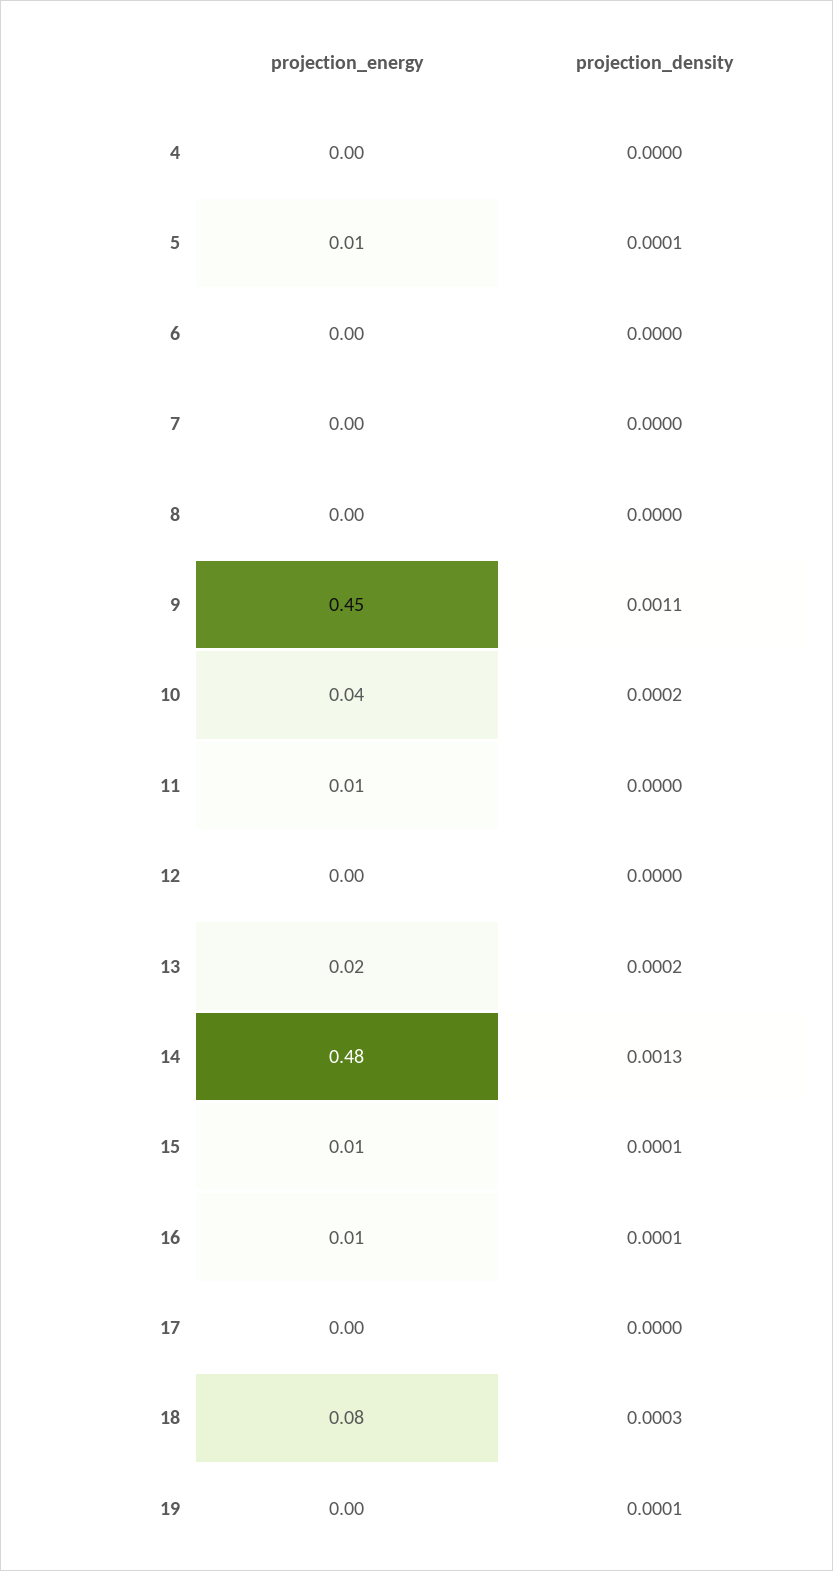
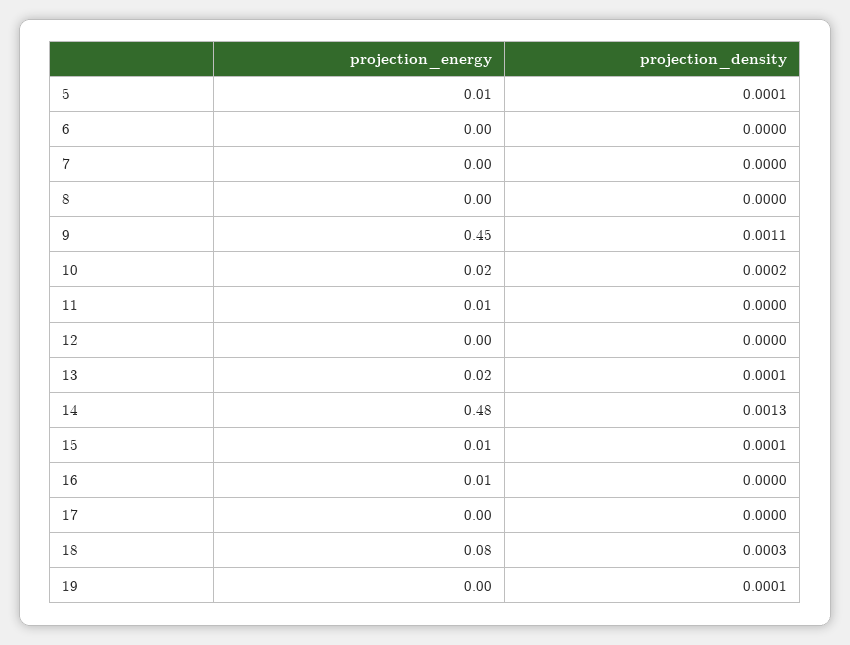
projection_energy, 4: 0 -> none
projection_density, 4: 0 -> none
projection_energy, 10: 0.04 -> 0.02
projection_density, 13: 0.0002 -> 0.0001
projection_density, 16: 0.0001 -> 0

